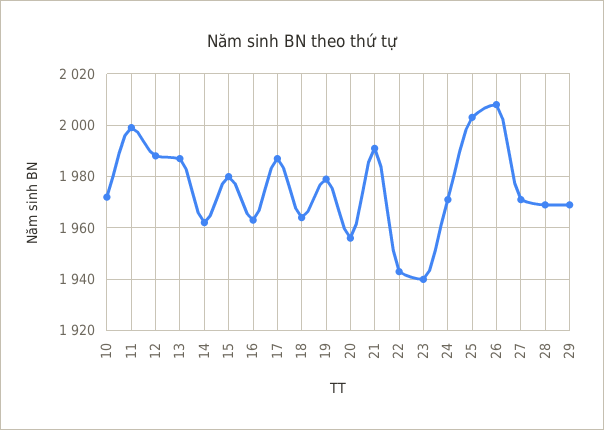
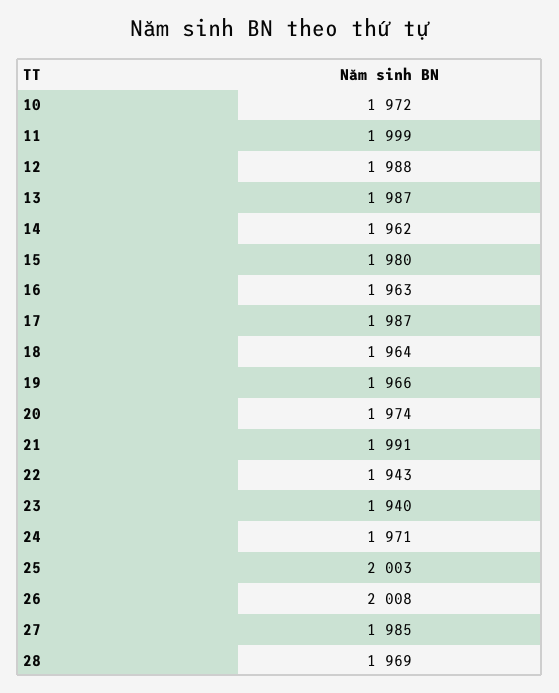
19: 1980 -> 1966
20: 1955 -> 1974
27: 1970 -> 1985
29: 1970 -> none

